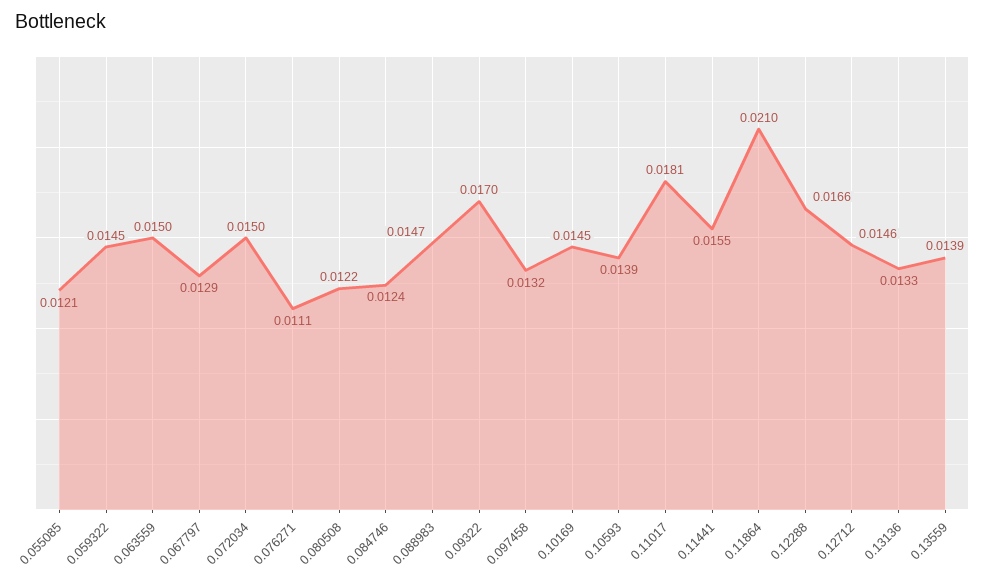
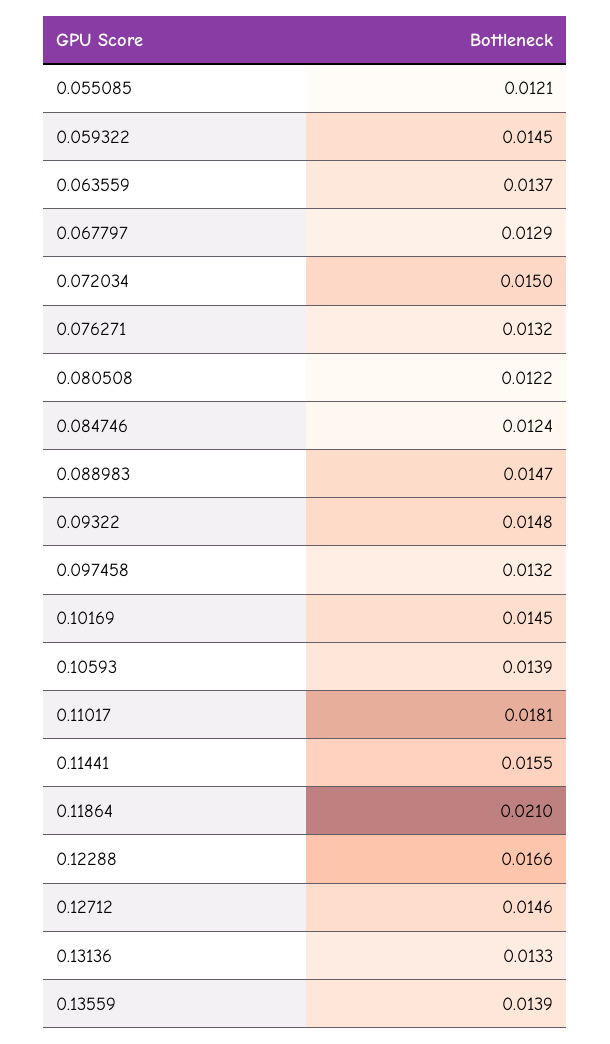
0.063559: 0.015 -> 0.0137
0.076271: 0.0111 -> 0.0132
0.09322: 0.017 -> 0.0148

